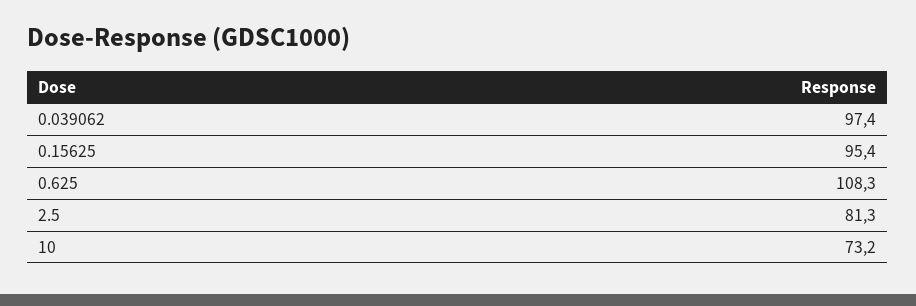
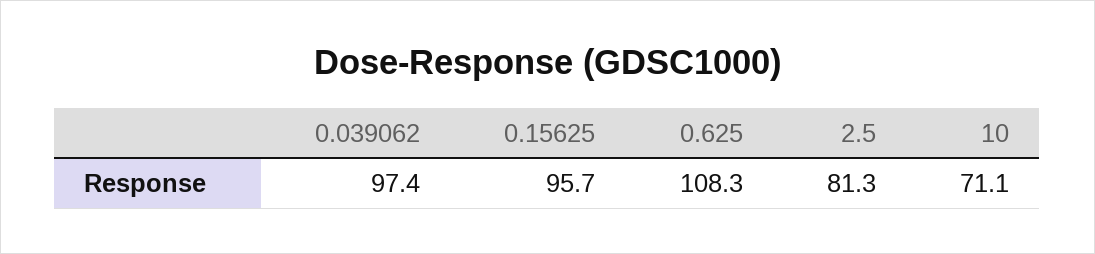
0.15625: 95.4 -> 95.7
10: 73.2 -> 71.1

